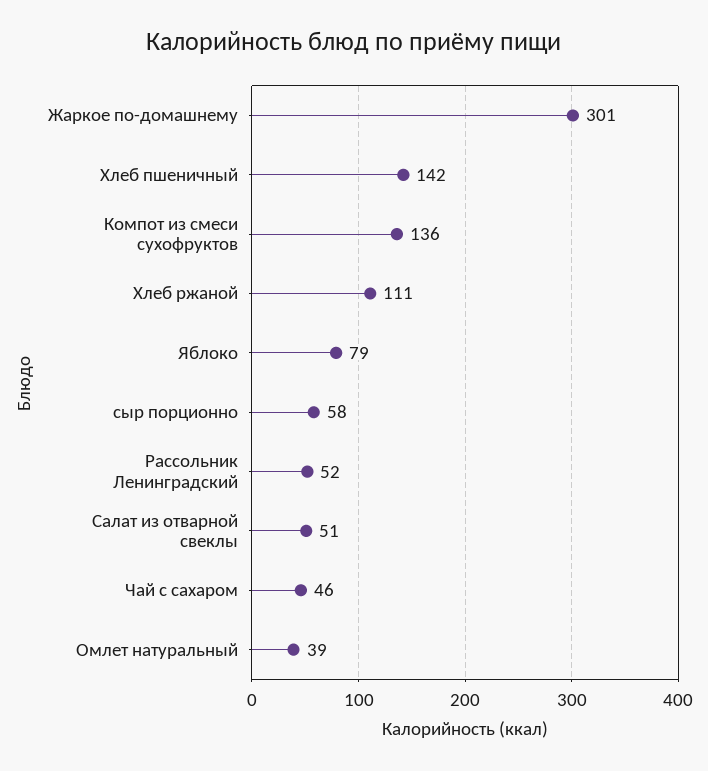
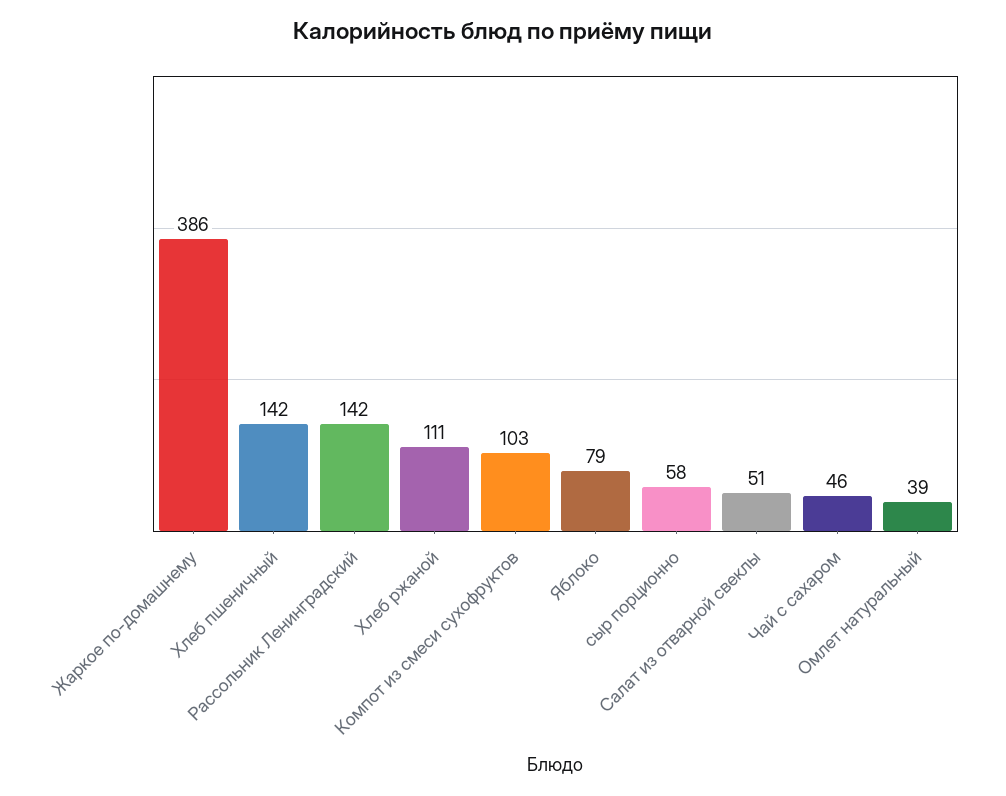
Жаркое по-домашнему: 301 -> 386
Компот из смеси сухофруктов: 136 -> 103
Рассольник Ленинградский: 52 -> 142

